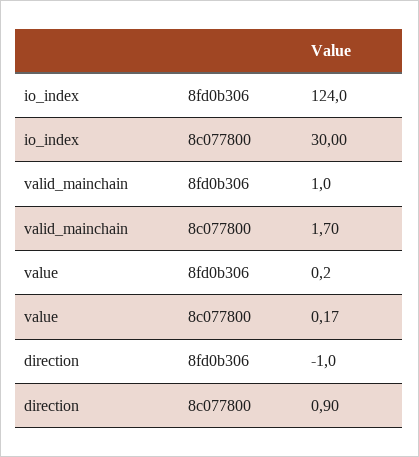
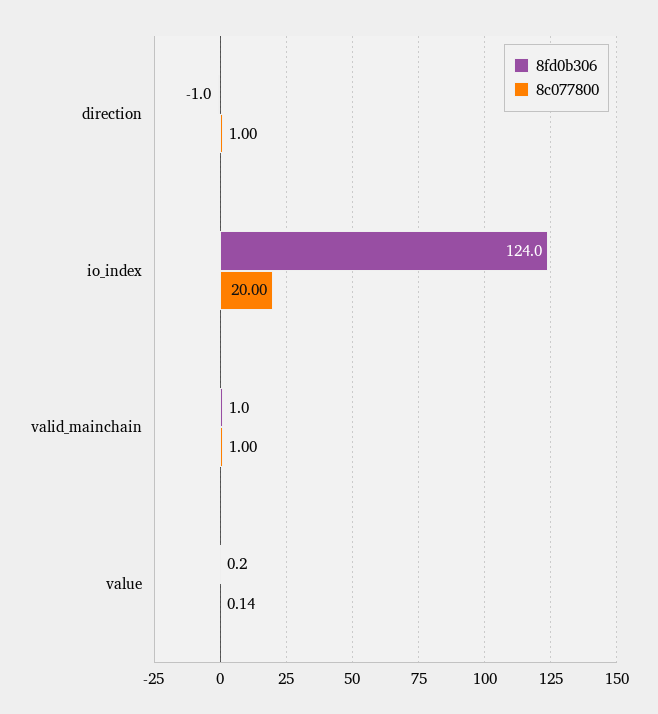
8c077800, io_index: 30 -> 20
8c077800, valid_mainchain: 1.7 -> 1
8c077800, value: 0.17 -> 0.14
8c077800, direction: 0.9 -> 1

